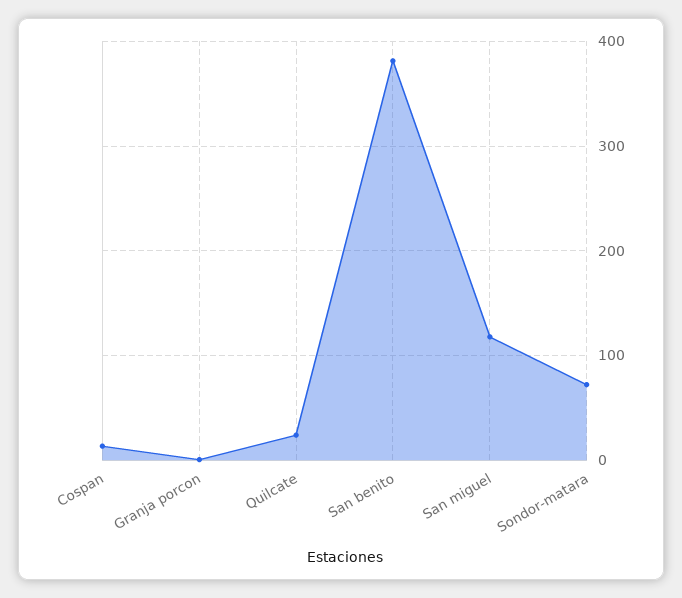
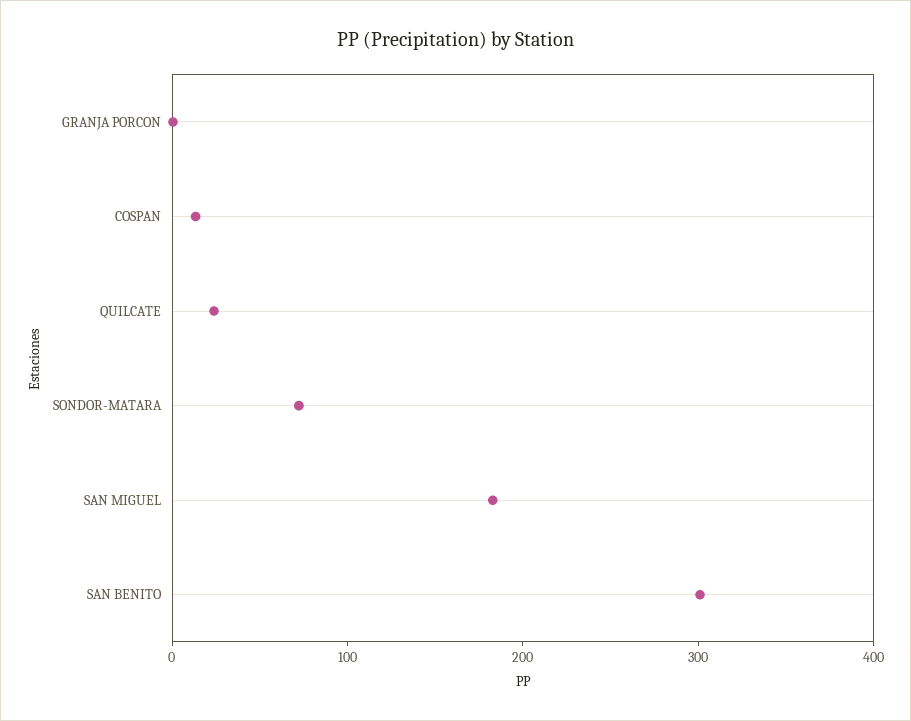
San benito: 380 -> 300
San miguel: 120 -> 180

